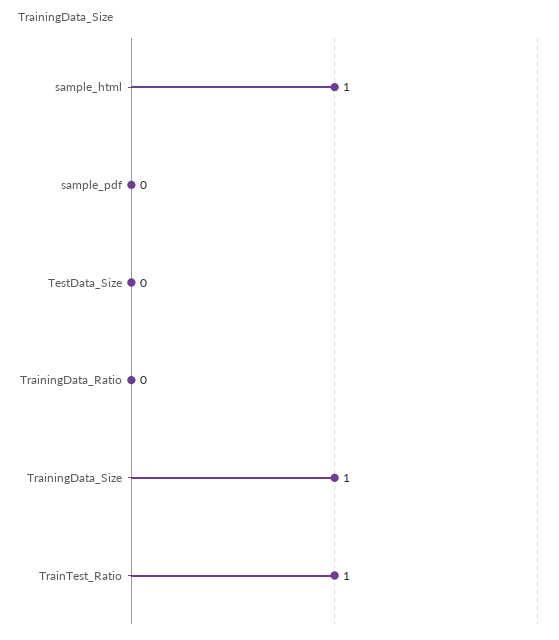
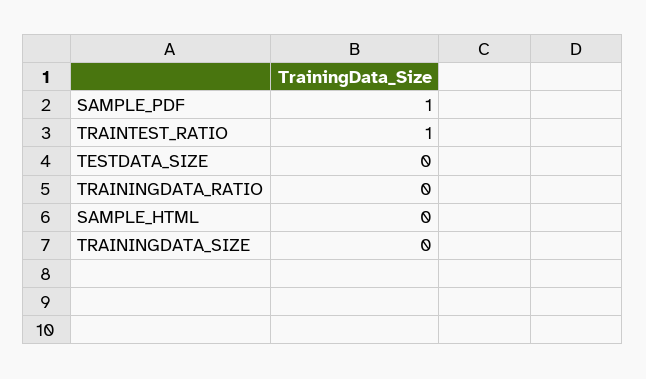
sample_html: 1 -> 0
sample_pdf: 0 -> 1
TrainingData_Size: 1 -> 0

